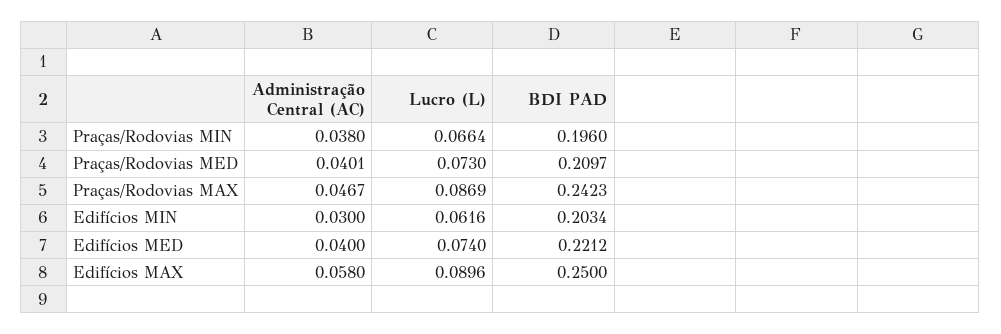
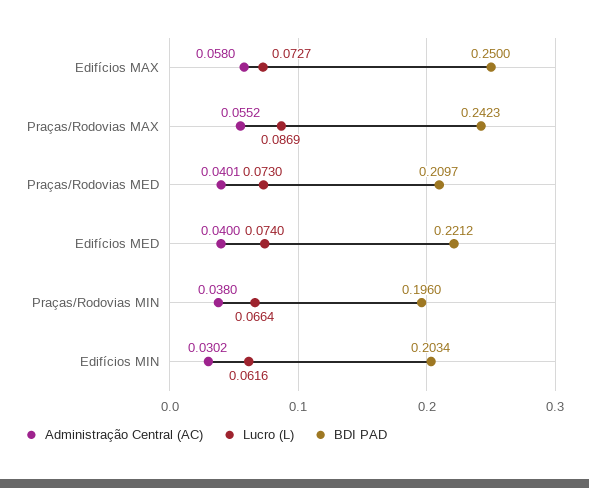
Administração Central (AC), Praças/Rodovias MAX: 0.0467 -> 0.0552
Administração Central (AC), Edifícios MIN: 0.03 -> 0.0302
Lucro (L), Edifícios MAX: 0.0896 -> 0.0727

